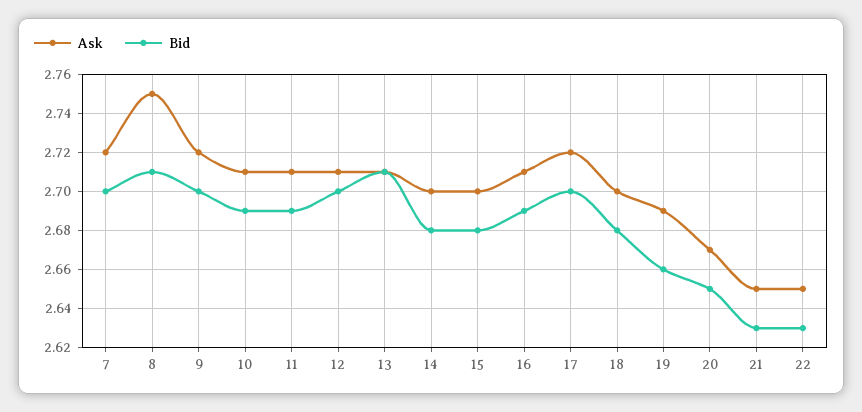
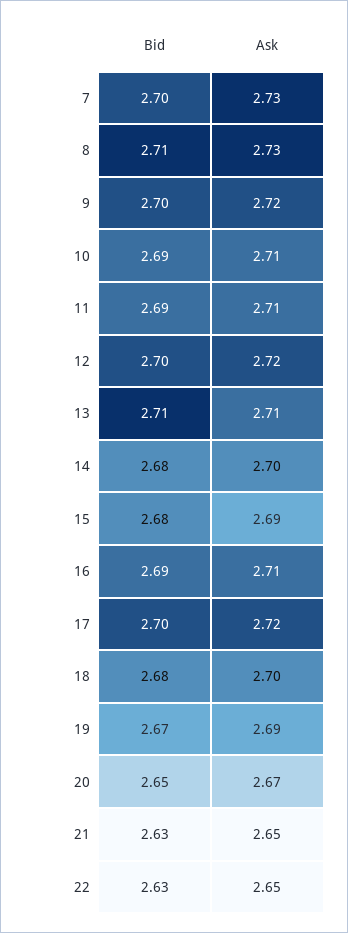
Ask, 7: 2.72 -> 2.73
Ask, 8: 2.75 -> 2.73
Ask, 12: 2.71 -> 2.72
Ask, 15: 2.7 -> 2.69
Bid, 19: 2.66 -> 2.67

